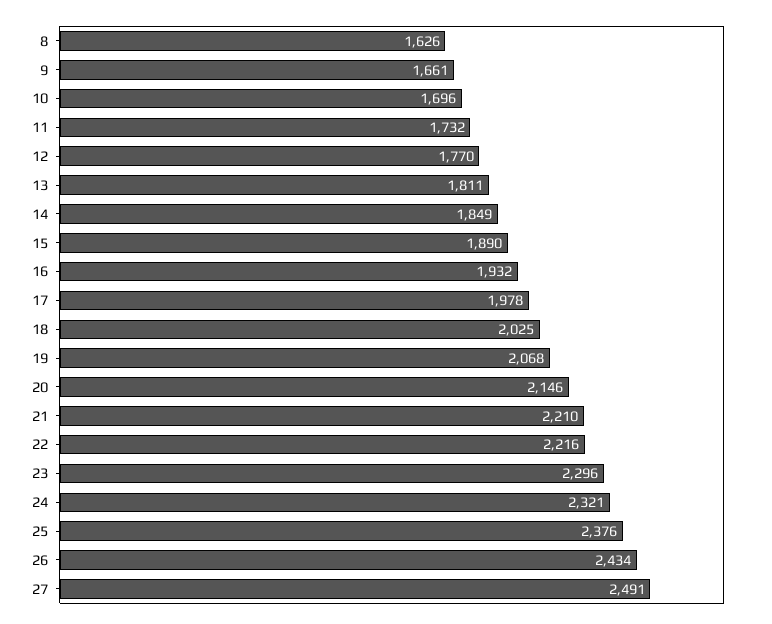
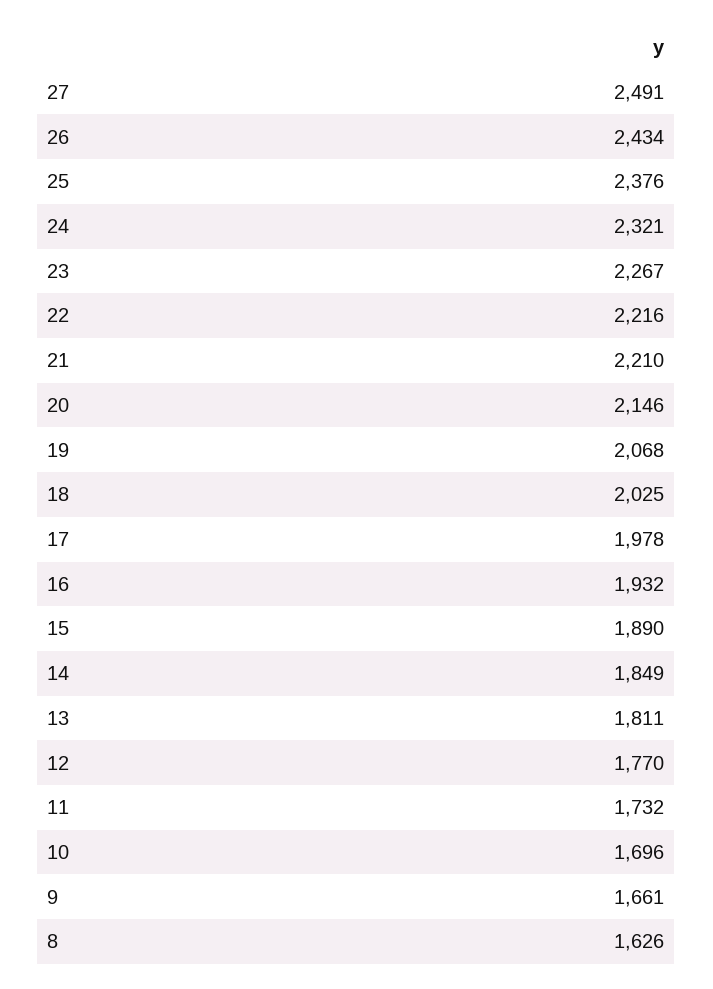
23: 2296 -> 2267

